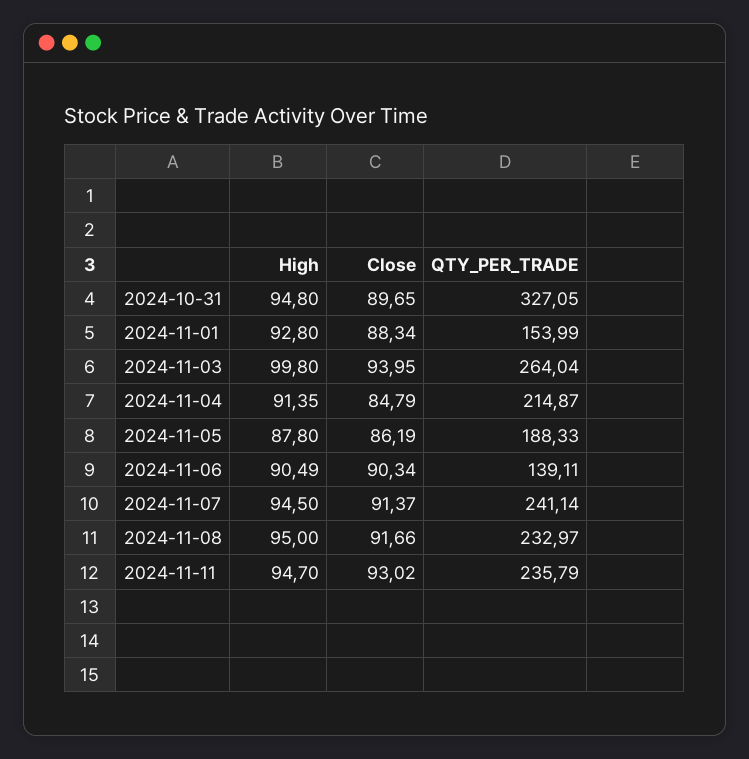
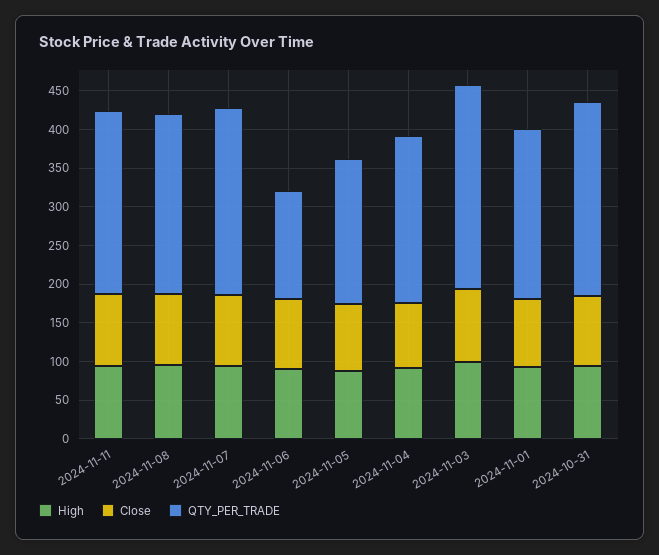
QTY_PER_TRADE, 2024-10-31: 327.05 -> 250
QTY_PER_TRADE, 2024-11-01: 153.99 -> 225

